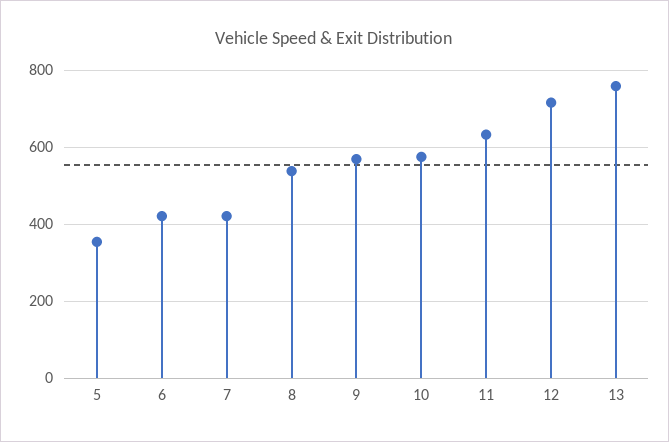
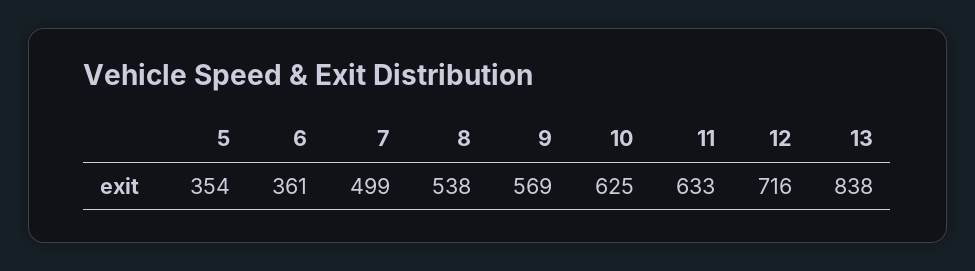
6: 420 -> 361
7: 420 -> 499
10: 580 -> 625
13: 760 -> 838

